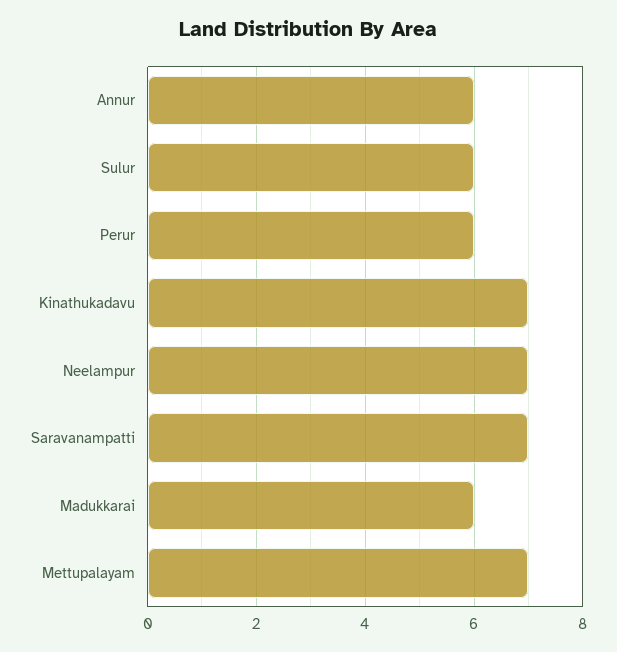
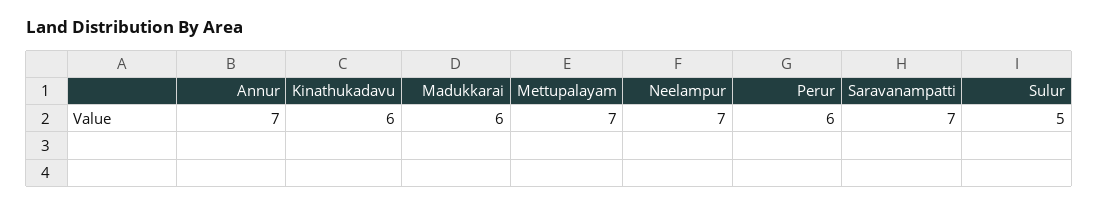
Annur: 6 -> 7
Sulur: 6 -> 5
Kinathukadavu: 7 -> 6

